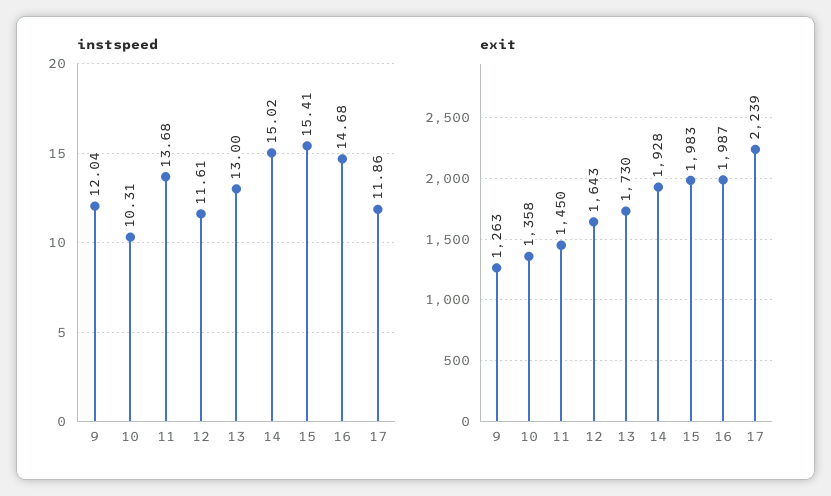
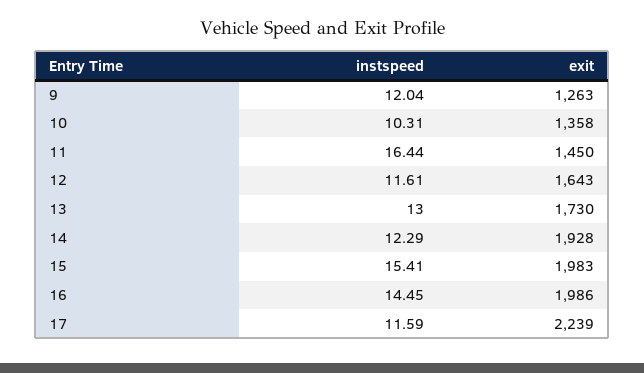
instspeed, 11: 13.68 -> 16.44
instspeed, 14: 15.02 -> 12.29
instspeed, 16: 14.68 -> 14.45
instspeed, 17: 11.86 -> 11.59
exit, 16: 1987 -> 1986

